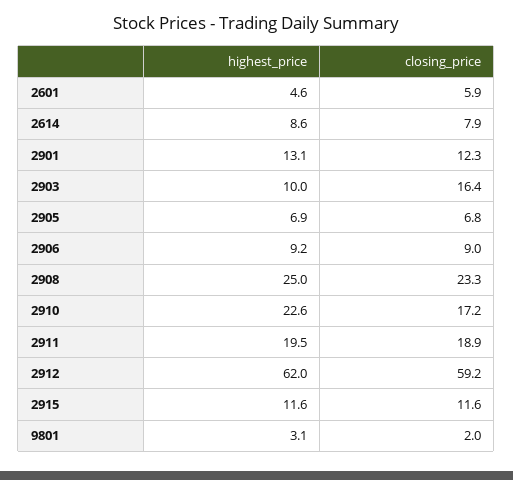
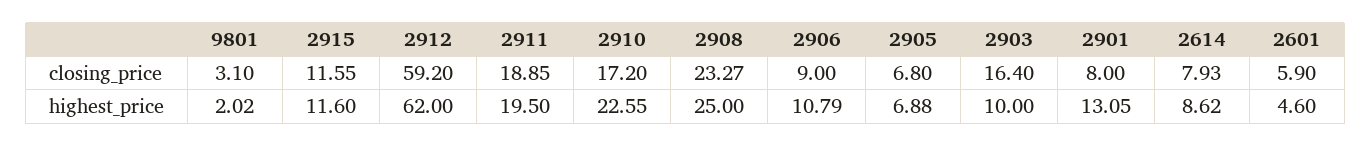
closing_price, 2901: 12.3 -> 8
highest_price, 2906: 9.2 -> 10.79
highest_price, 9801: 3.1 -> 2.02
closing_price, 9801: 2 -> 3.1

